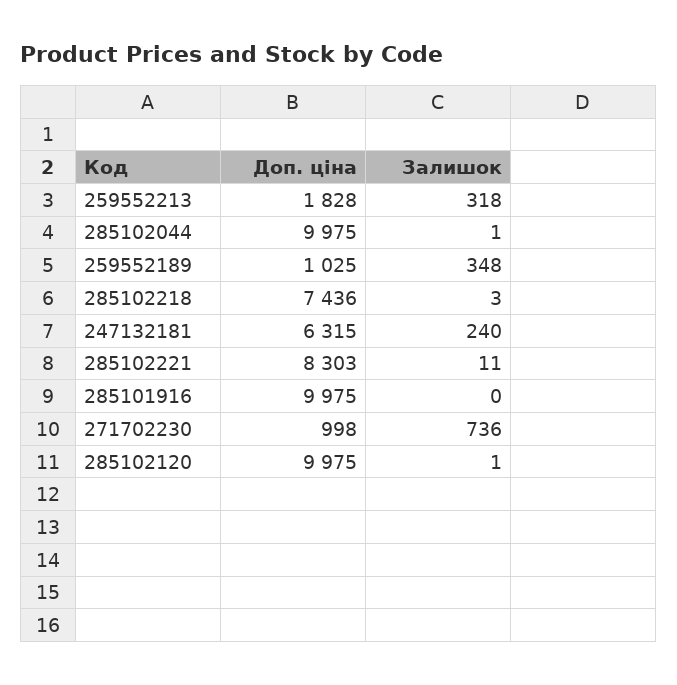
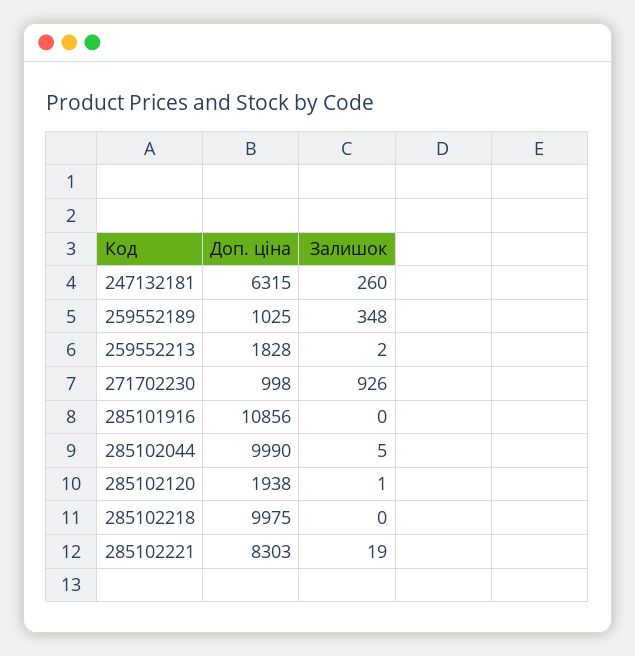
Залишок, 259552213: 318 -> 2
Доп. ціна, 285102044: 9975 -> 9990
Залишок, 285102044: 1 -> 5
Доп. ціна, 285102218: 7436 -> 9975
Залишок, 285102218: 3 -> 0
Залишок, 247132181: 240 -> 260
Залишок, 285102221: 11 -> 19
Доп. ціна, 285101916: 9975 -> 10856
Залишок, 271702230: 736 -> 926
Доп. ціна, 285102120: 9975 -> 1938

